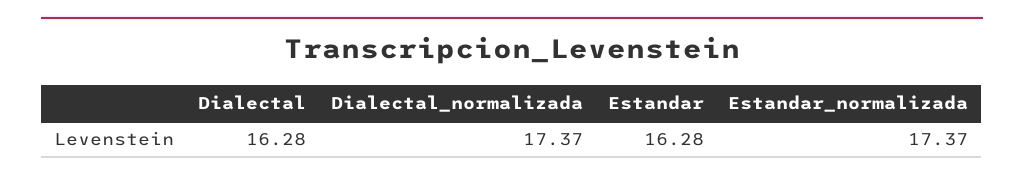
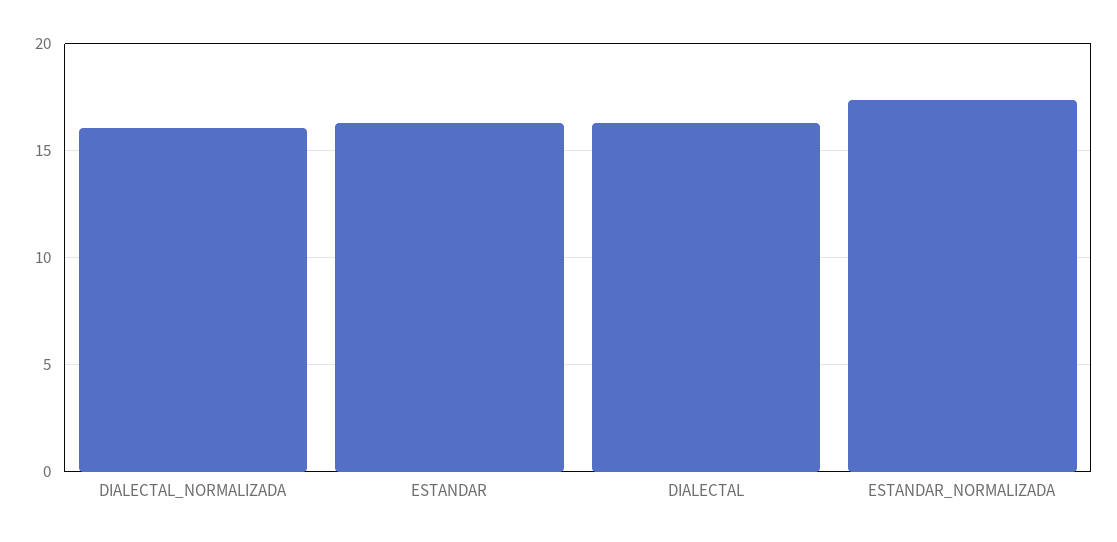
Dialectal_normalizada: 17.37 -> 16

